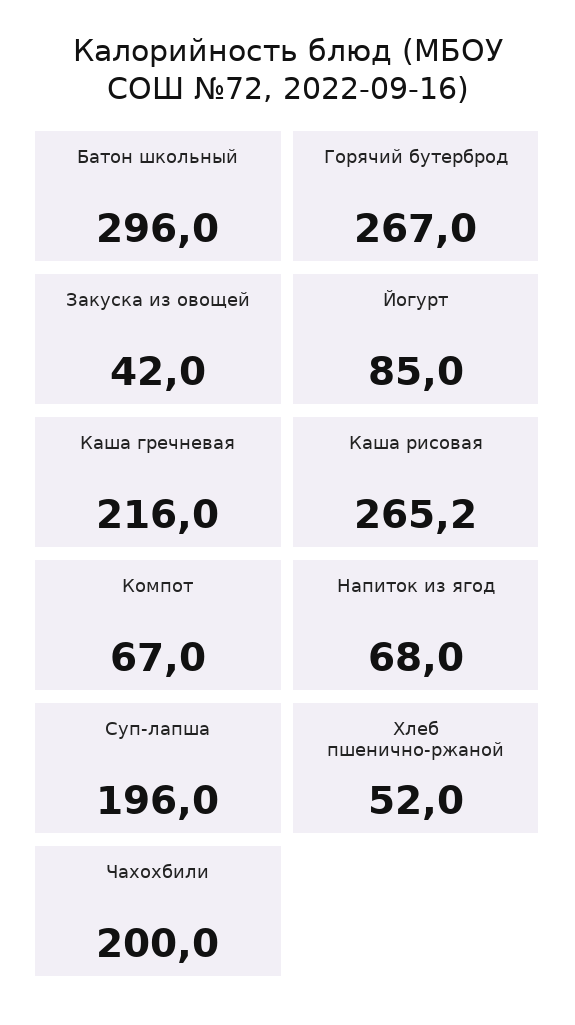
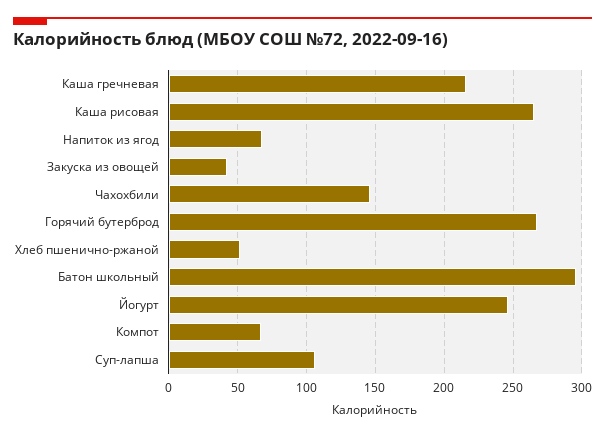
Йогурт: 85 -> 245
Суп-лапша: 196 -> 105
Чахохбили: 200 -> 145

